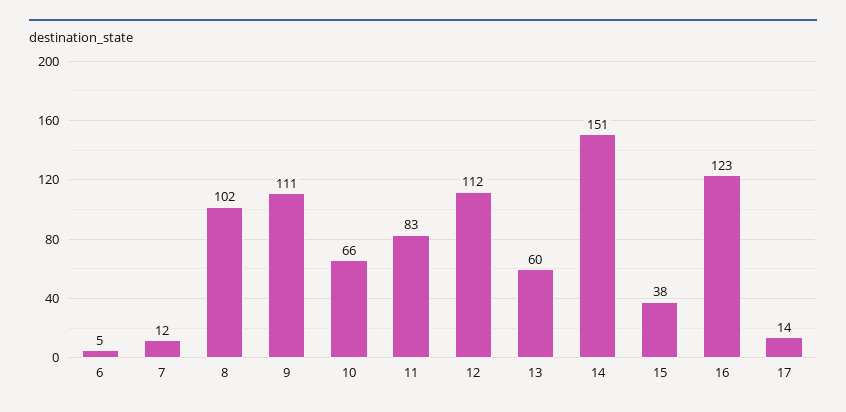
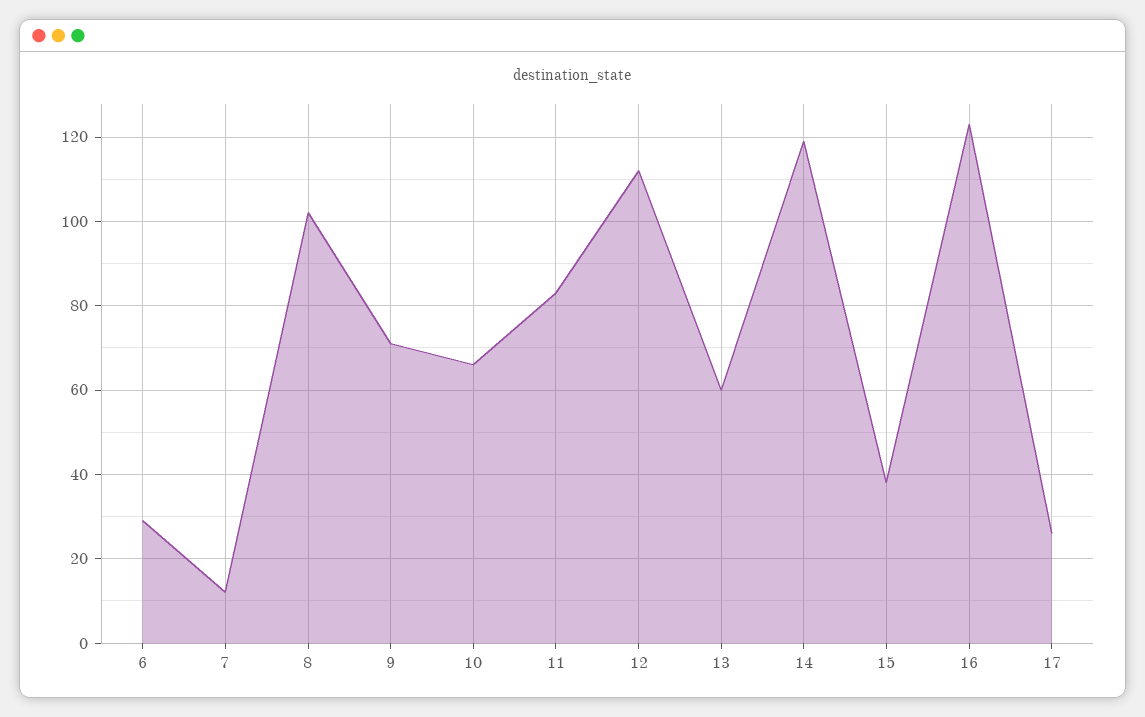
6: 5 -> 30
9: 111 -> 70
14: 151 -> 120
17: 14 -> 25

